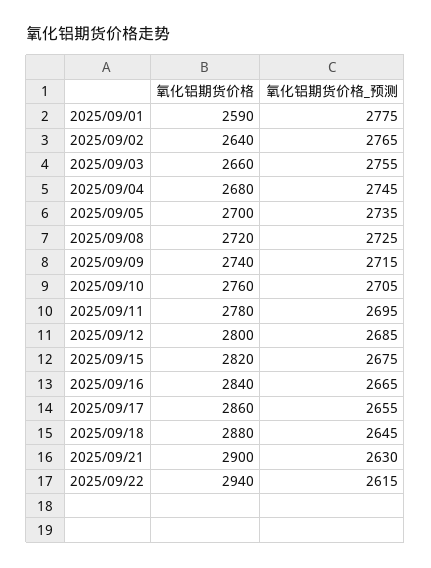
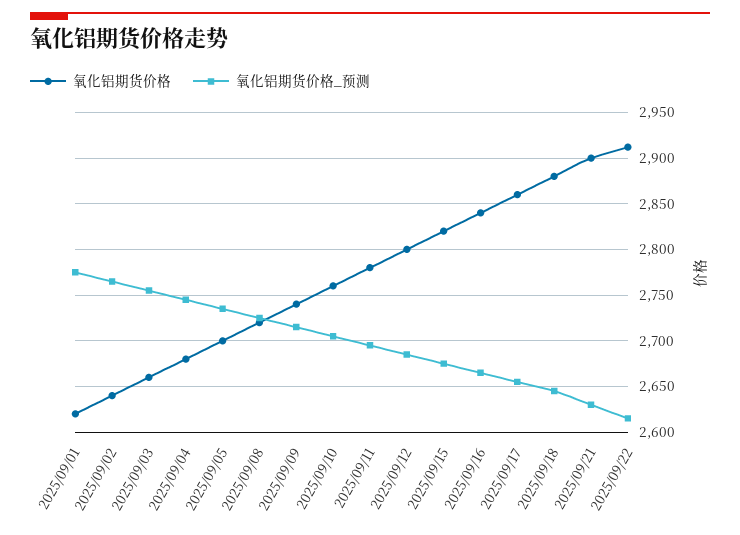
氧化铝期货价格, 2025/09/01: 2590 -> 2620
氧化铝期货价格, 2025/09/22: 2940 -> 2910

